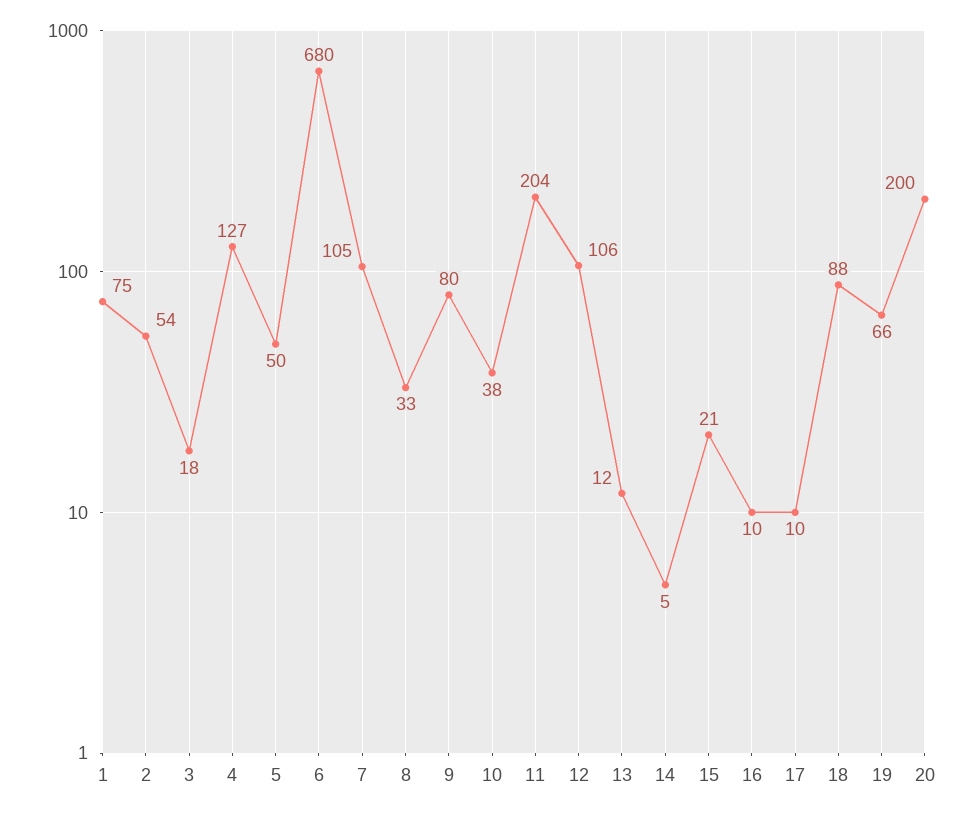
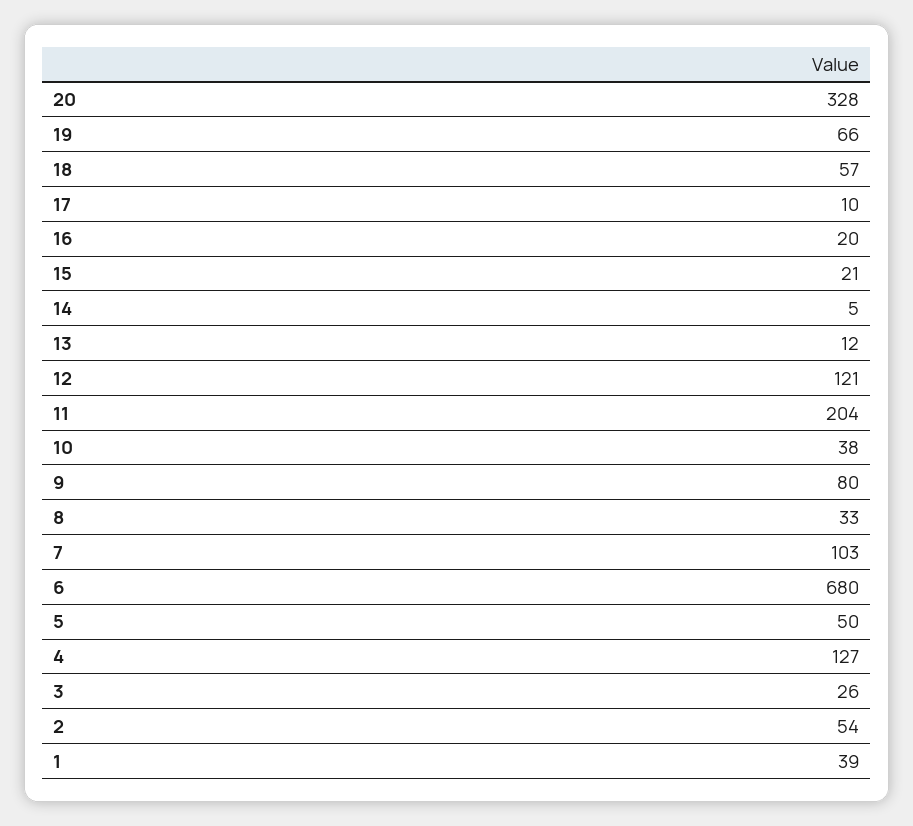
1: 75 -> 39
3: 18 -> 26
7: 105 -> 103
12: 106 -> 121
16: 10 -> 20
18: 88 -> 57
20: 200 -> 328

